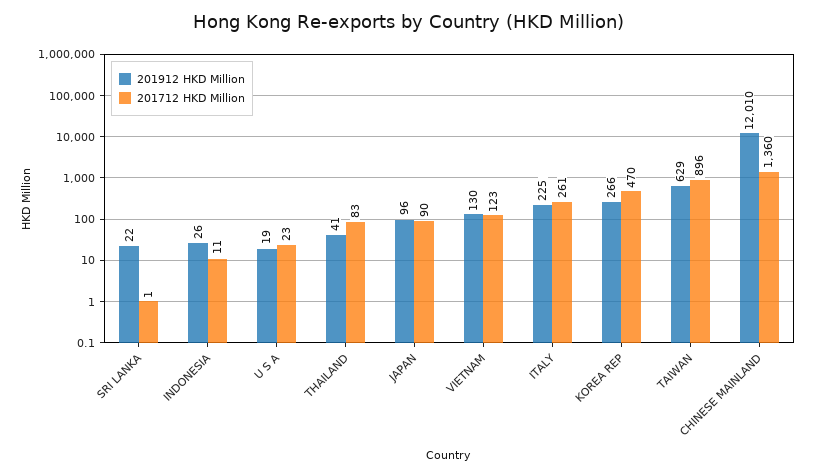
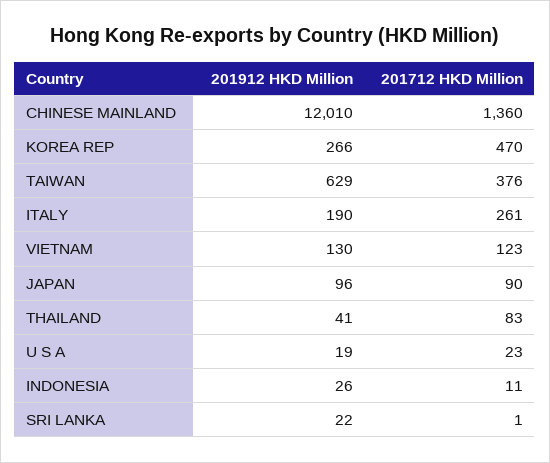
201912 HKD Million, ITALY: 225 -> 190
201712 HKD Million, TAIWAN: 896 -> 376

